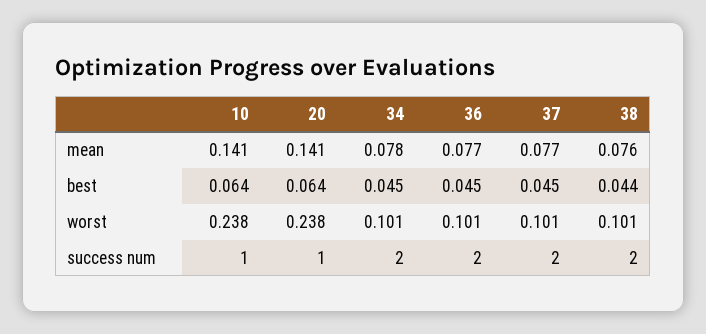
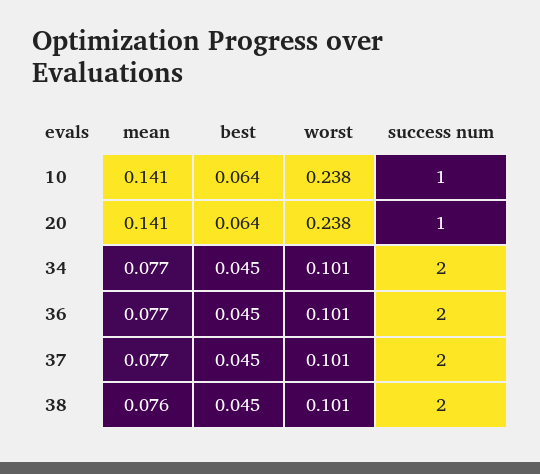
34, mean: 0.078 -> 0.077
38, best: 0.044 -> 0.045

